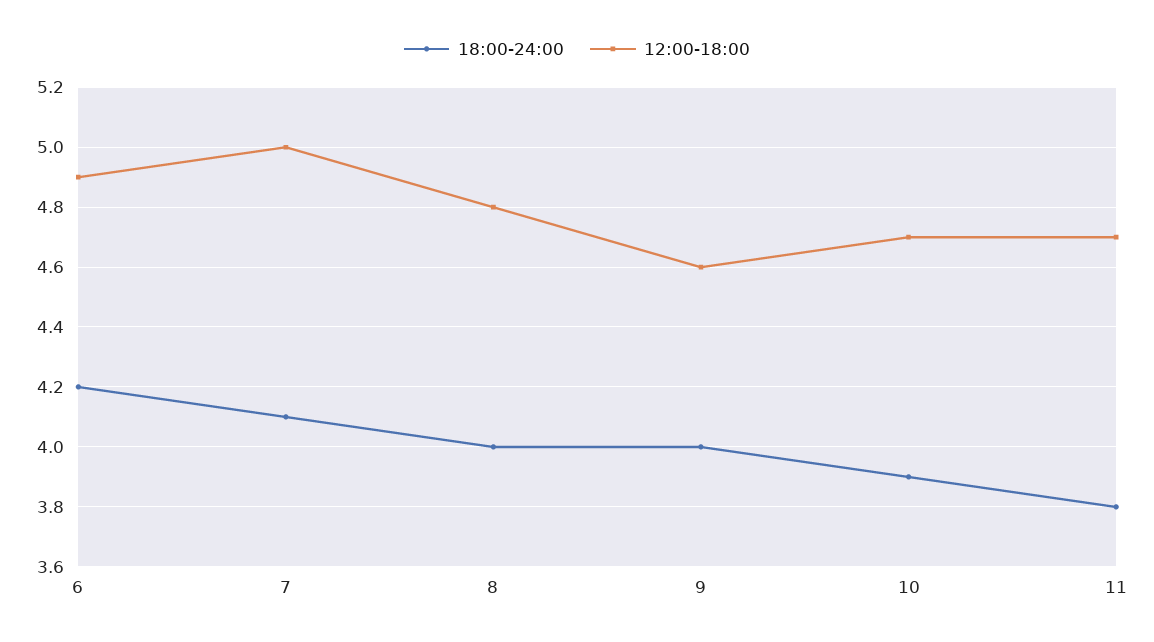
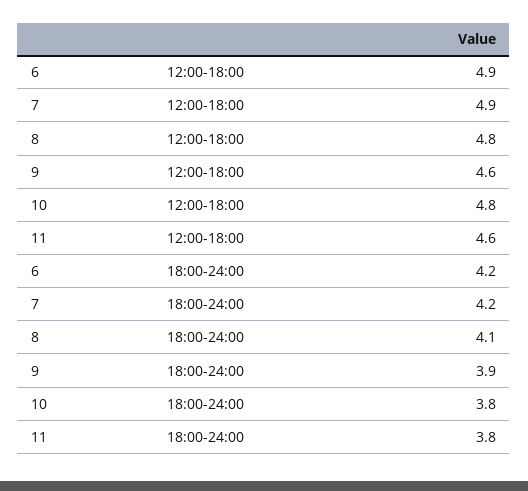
18:00-24:00, 7: 4.1 -> 4.2
12:00-18:00, 7: 5 -> 4.9
18:00-24:00, 8: 4 -> 4.1
18:00-24:00, 9: 4 -> 3.9
18:00-24:00, 10: 3.9 -> 3.8
12:00-18:00, 10: 4.7 -> 4.8
12:00-18:00, 11: 4.7 -> 4.6

